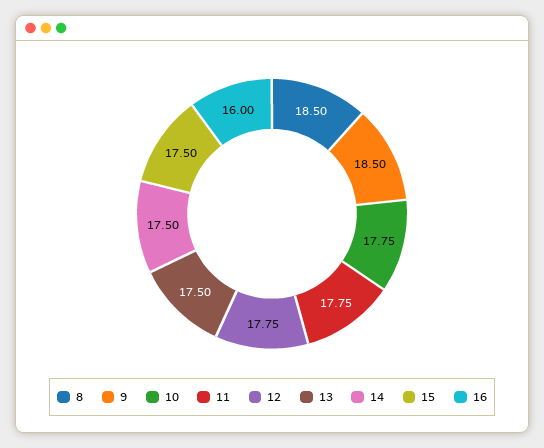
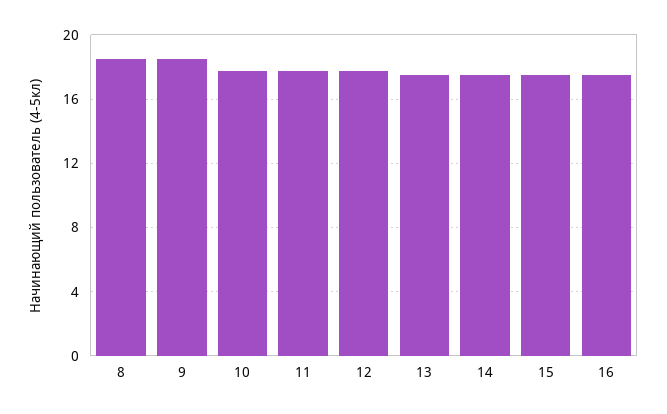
16: 16 -> 17.5

